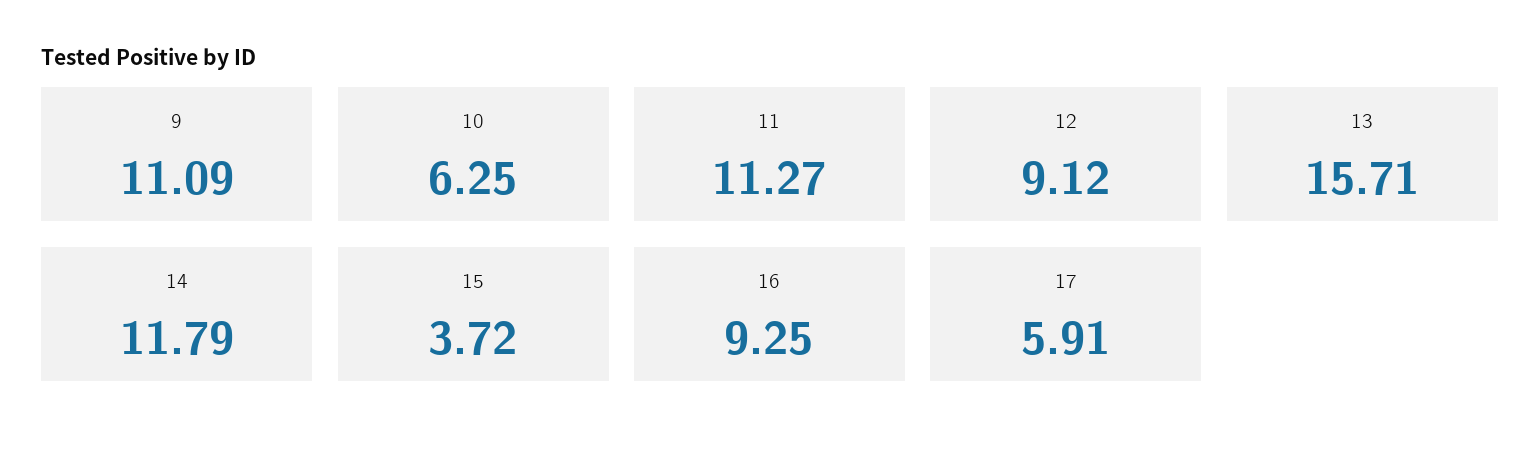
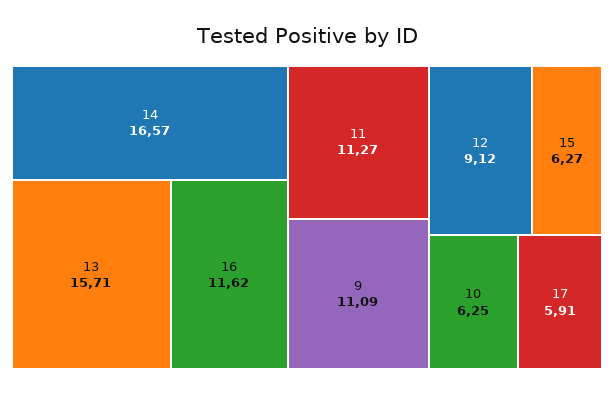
14: 11.79 -> 16.57
15: 3.72 -> 6.27
16: 9.25 -> 11.62

